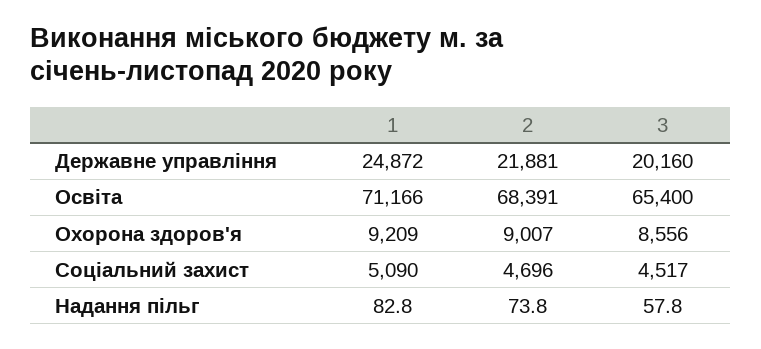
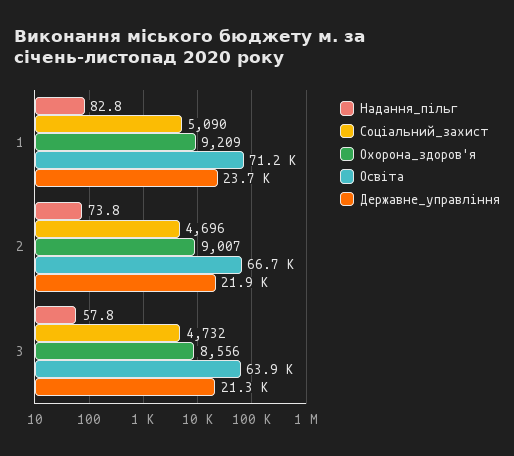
Державне управління, 1: 24872 -> 23700
Державне управління, 3: 20160 -> 21300
Освіта, 2: 68391 -> 66700
Освіта, 3: 65400 -> 63900
Соціальний захист, 3: 4517 -> 4732

